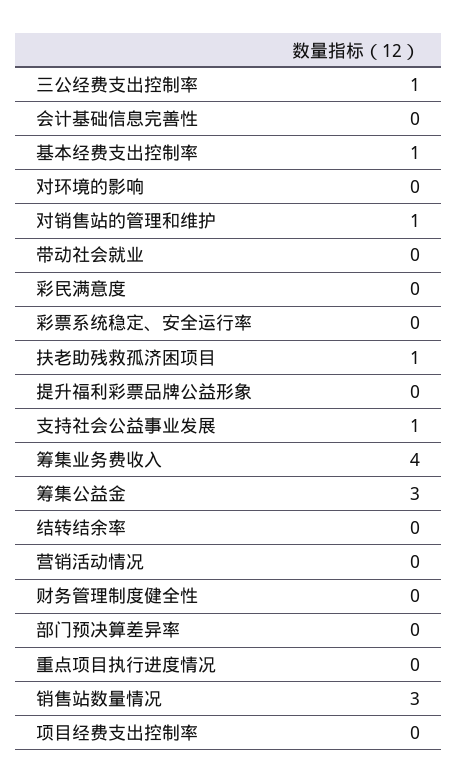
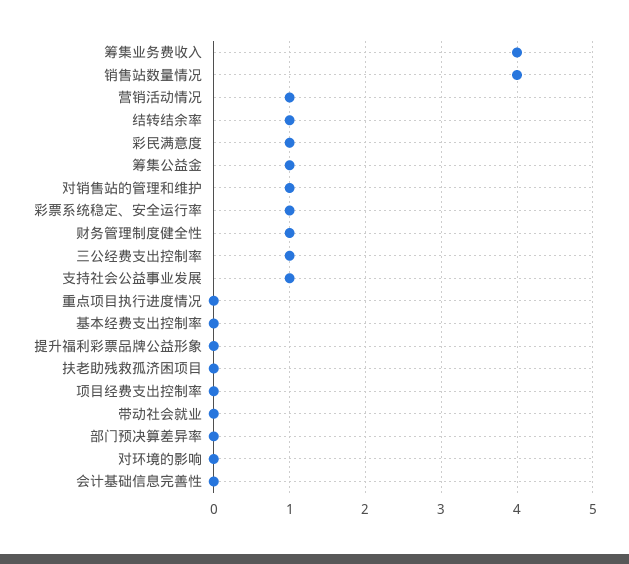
基本经费支出控制率: 1 -> 0
彩民满意度: 0 -> 1
彩票系统稳定、安全运行率: 0 -> 1
扶老助残救孤济困项目: 1 -> 0
筹集公益金: 3 -> 1
结转结余率: 0 -> 1
营销活动情况: 0 -> 1
财务管理制度健全性: 0 -> 1
销售站数量情况: 3 -> 4

